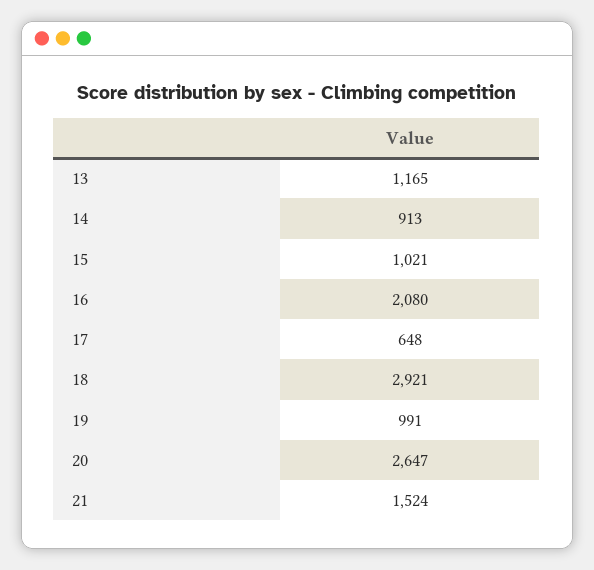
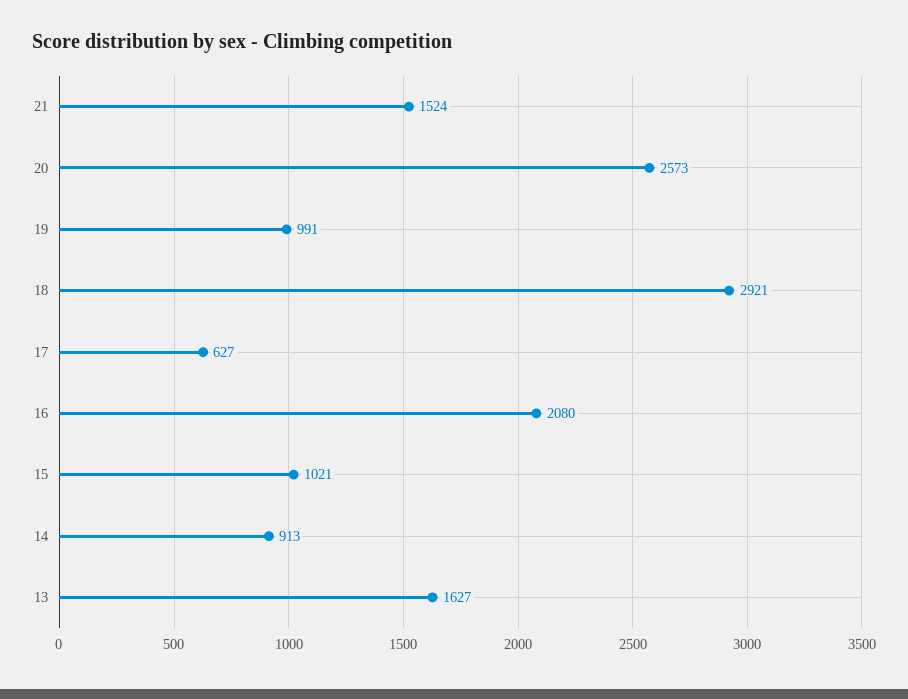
13: 1165 -> 1627
17: 648 -> 627
20: 2647 -> 2573

